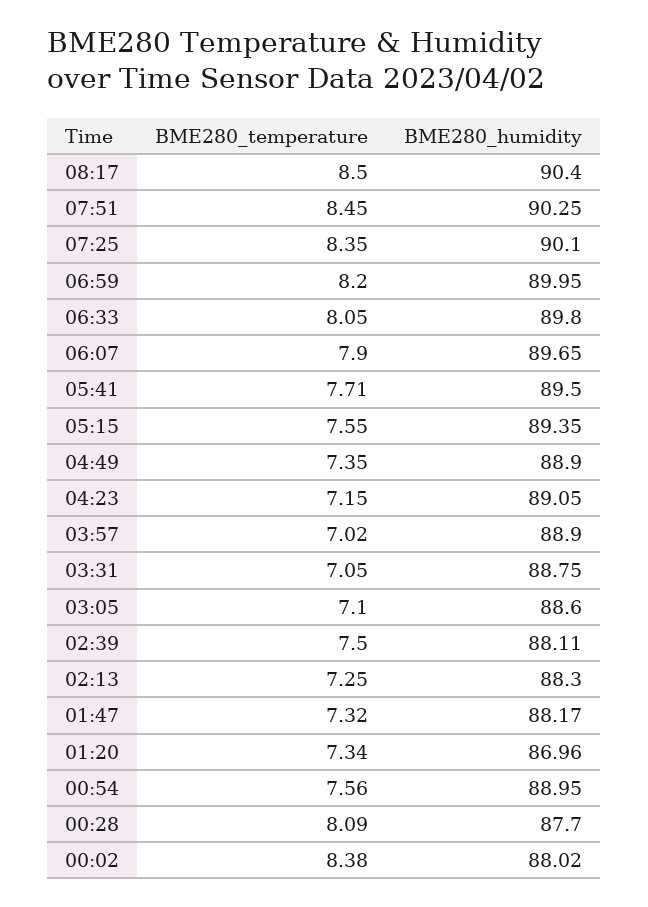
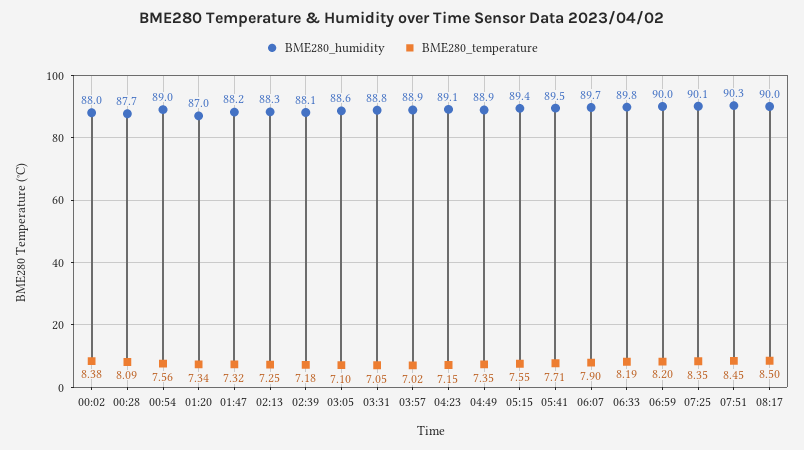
BME280_humidity, 08:17: 90.4 -> 90
BME280_temperature, 06:33: 8.05 -> 8.19
BME280_temperature, 02:39: 7.5 -> 7.18

